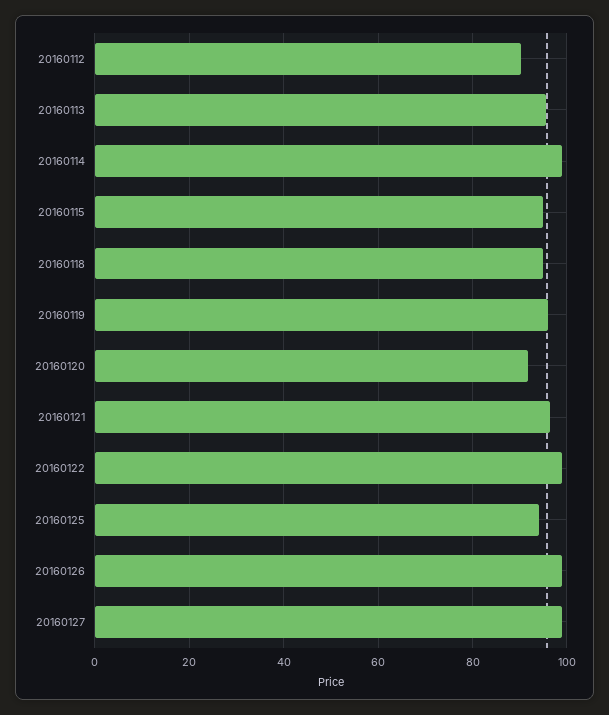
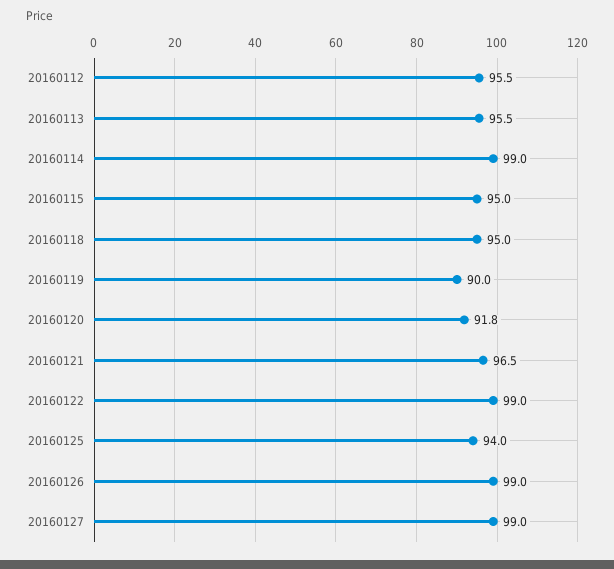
20160112: 90 -> 95.5
20160119: 96 -> 90

